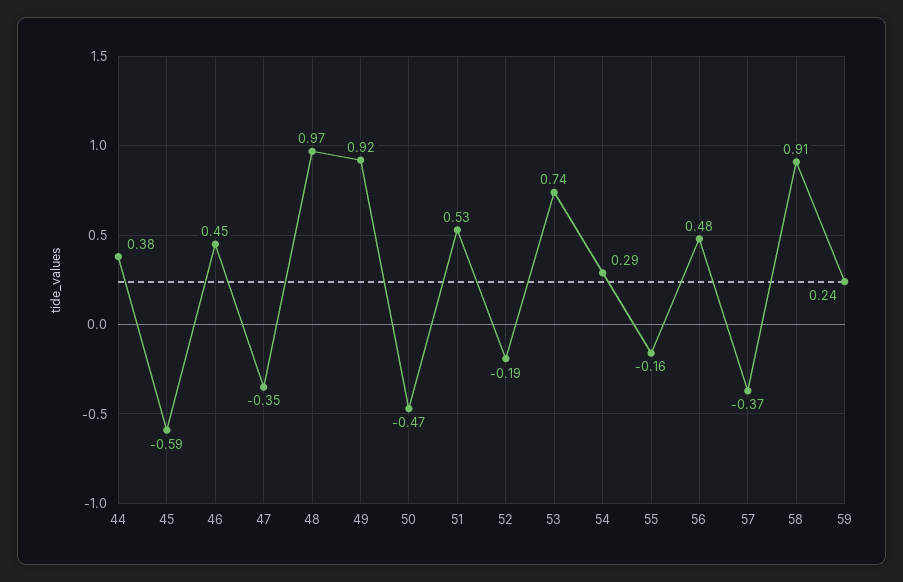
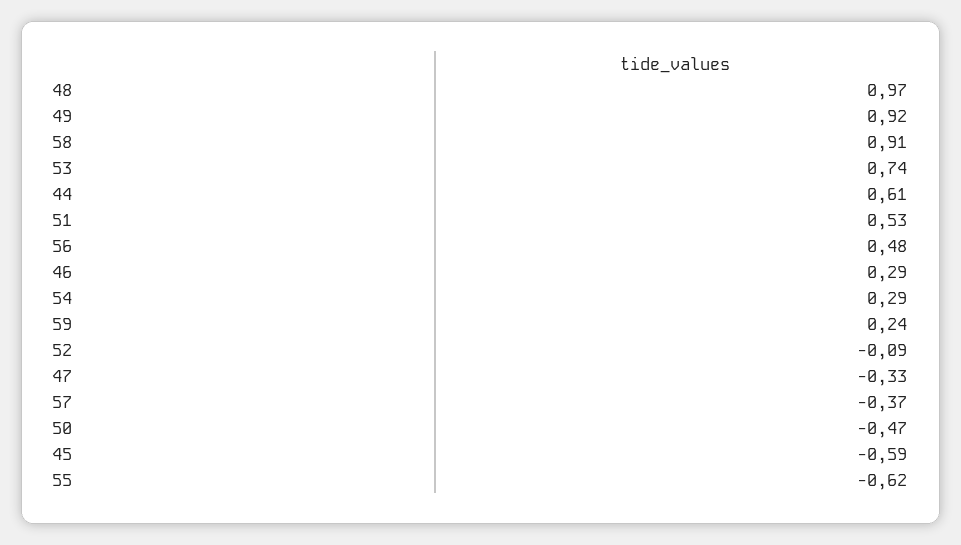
44: 0.38 -> 0.61
46: 0.45 -> 0.29
47: -0.35 -> -0.33
52: -0.19 -> -0.09
55: -0.16 -> -0.62

